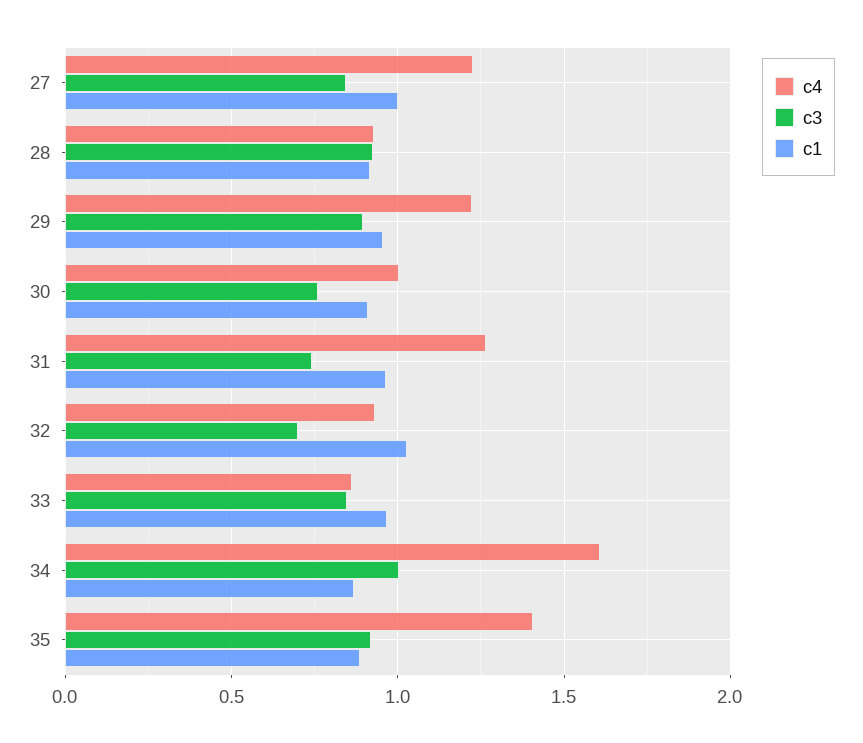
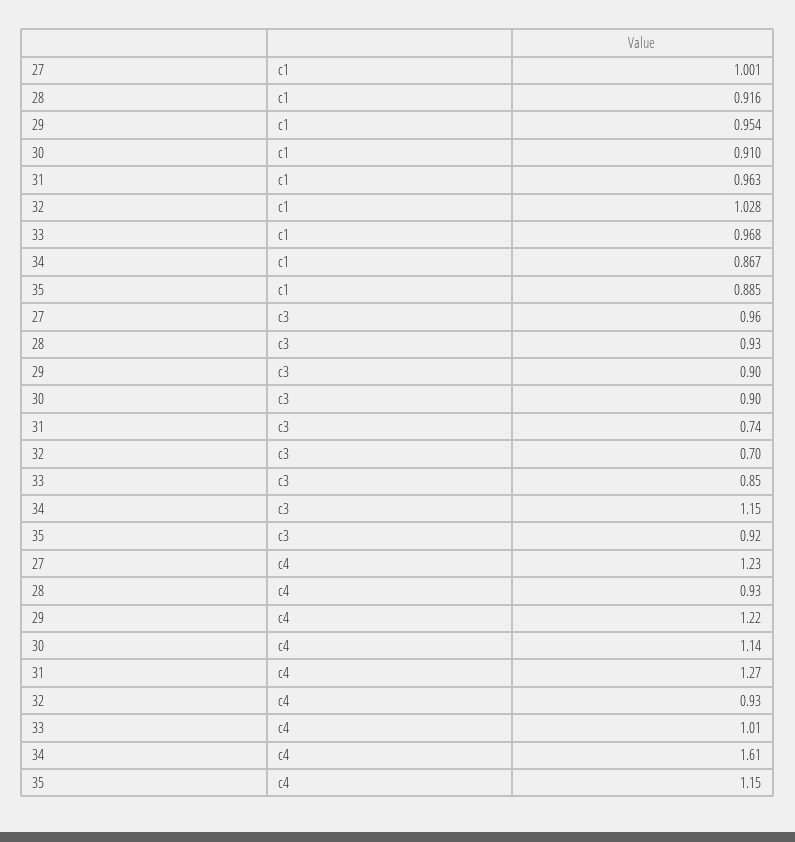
c3, 27: 0.85 -> 0.96
c4, 30: 1 -> 1.14
c3, 30: 0.75 -> 0.9
c4, 33: 0.85 -> 1.01
c3, 34: 1 -> 1.15
c4, 35: 1.4 -> 1.15

